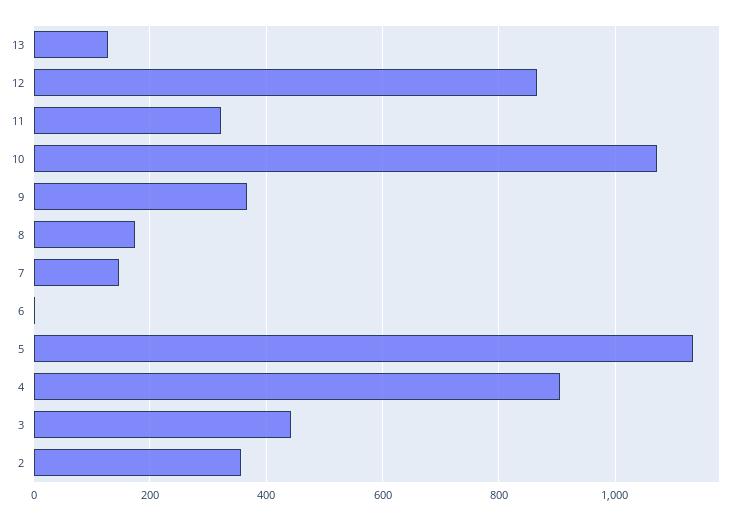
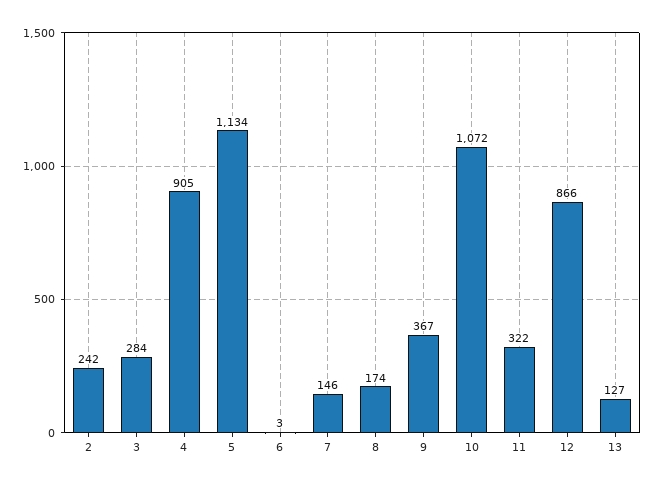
3: 440 -> 284
2: 360 -> 242

